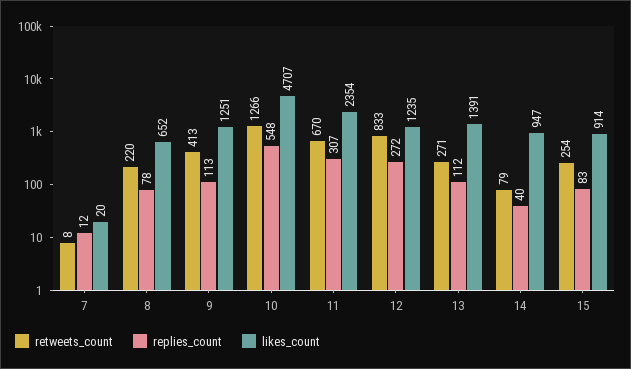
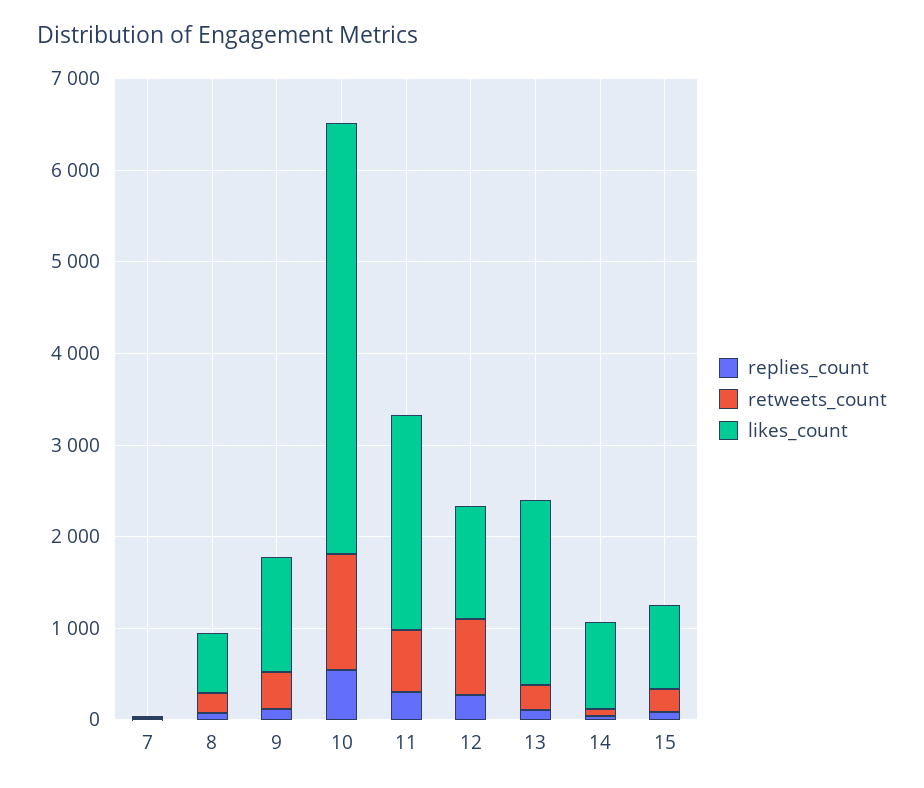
likes_count, 13: 1391 -> 2000

